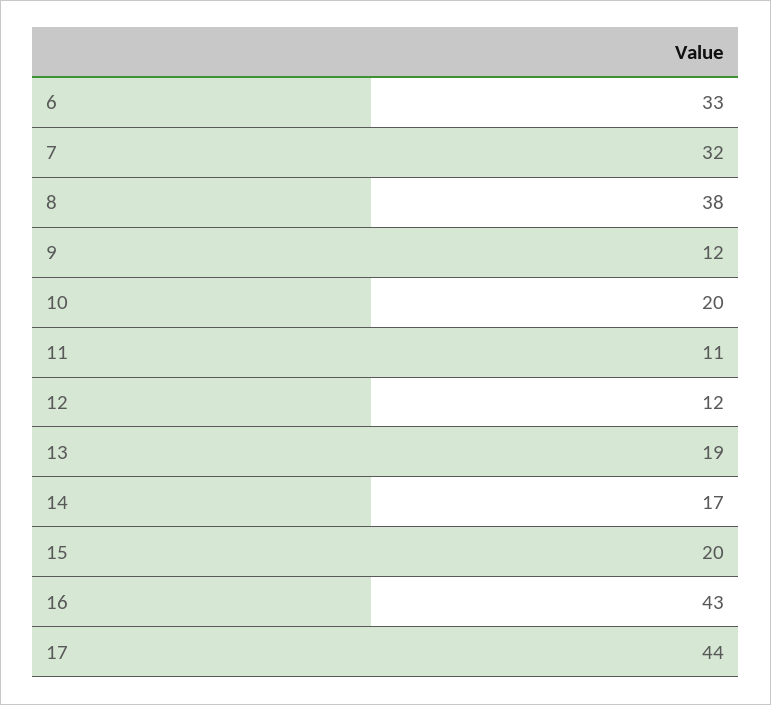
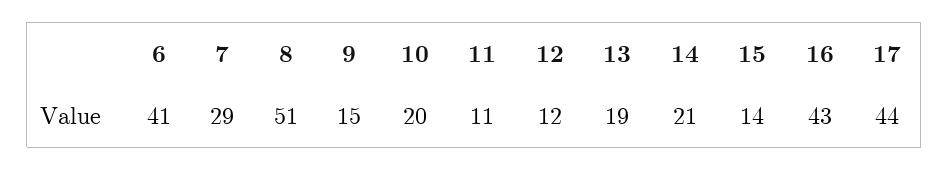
6: 33 -> 41
7: 32 -> 29
8: 38 -> 51
9: 12 -> 15
14: 17 -> 21
15: 20 -> 14

